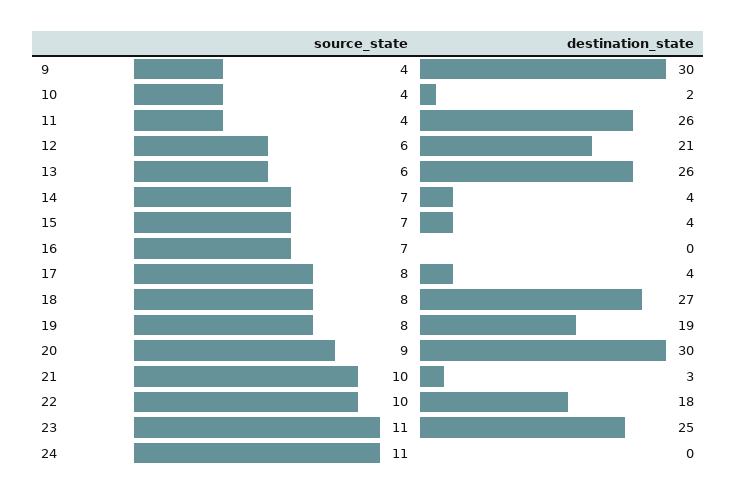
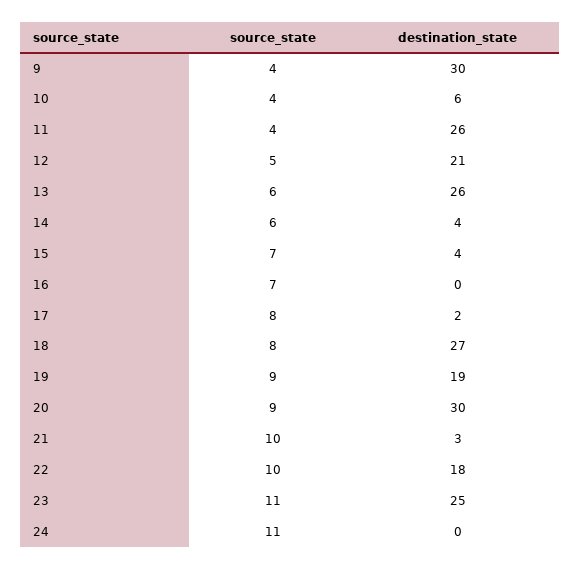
destination_state, 10: 2 -> 6
source_state, 12: 6 -> 5
source_state, 14: 7 -> 6
destination_state, 17: 4 -> 2
source_state, 19: 8 -> 9

